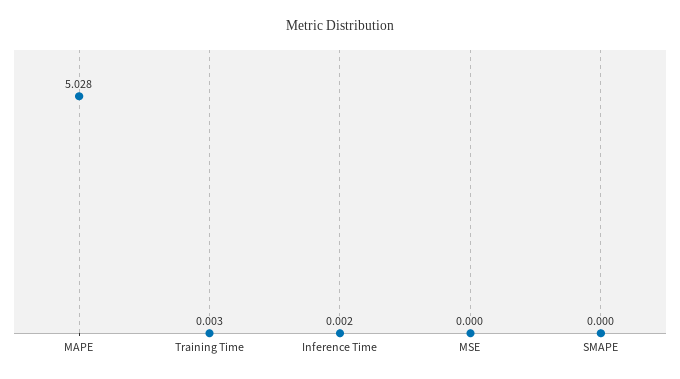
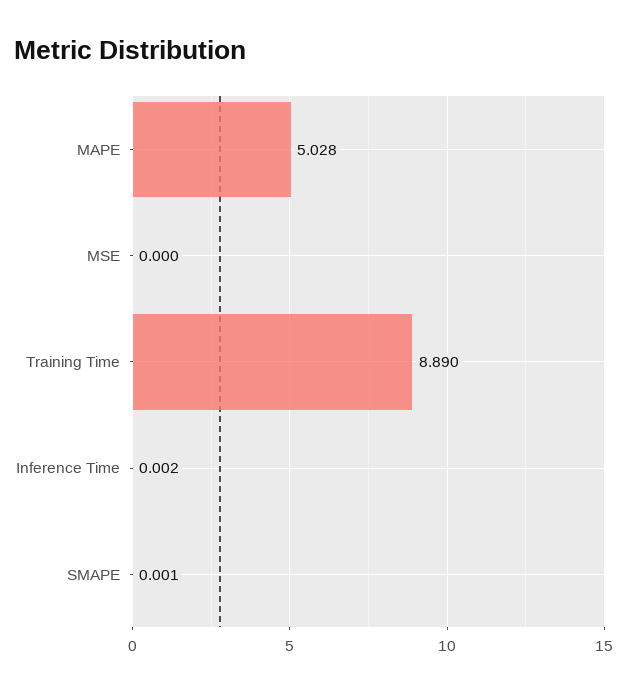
Training Time: 0.003 -> 8.89
SMAPE: 0 -> 0.001

